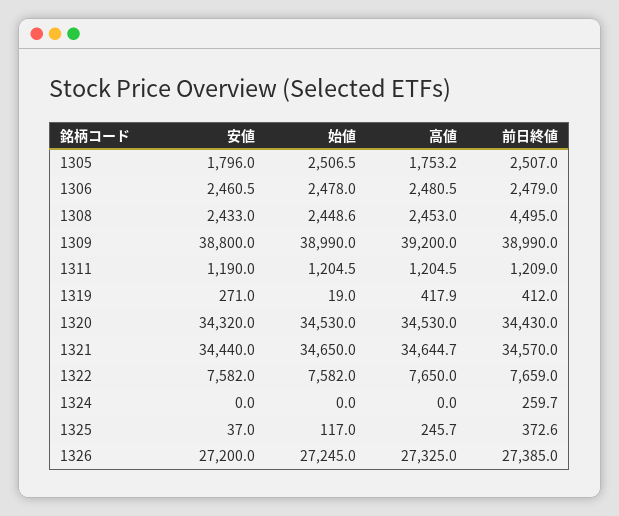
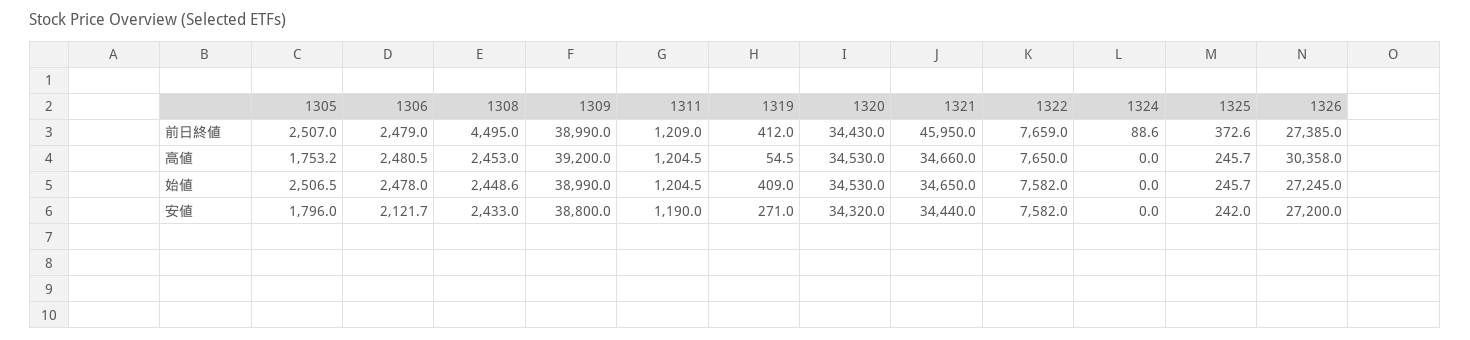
安値, 1306: 2460.5 -> 2121.7
始値, 1319: 19 -> 409
高値, 1319: 417.9 -> 54.5
高値, 1321: 34644.7 -> 34660
前日終値, 1321: 34570 -> 45950
前日終値, 1324: 259.7 -> 88.6
安値, 1325: 37 -> 242
始値, 1325: 117 -> 245.7
高値, 1326: 27325 -> 30358

